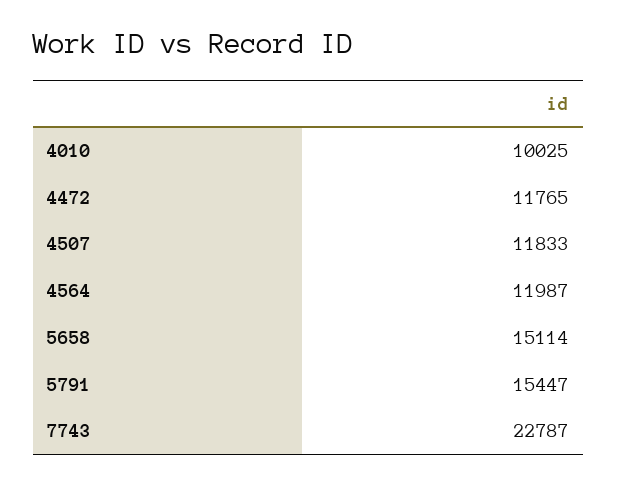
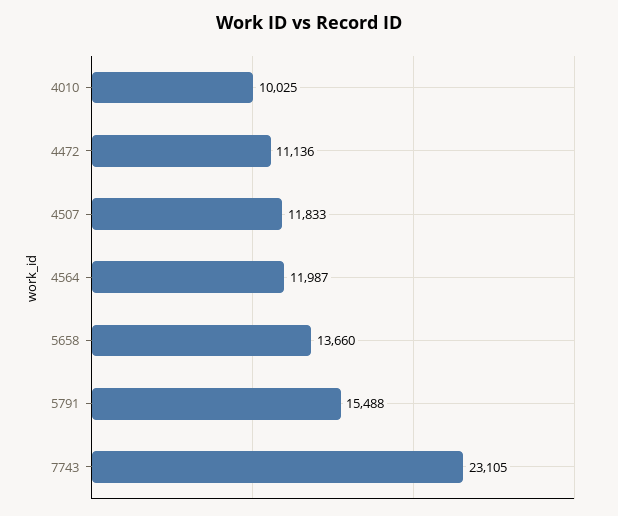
4472: 11765 -> 11136
5658: 15114 -> 13660
5791: 15447 -> 15488
7743: 22787 -> 23105

